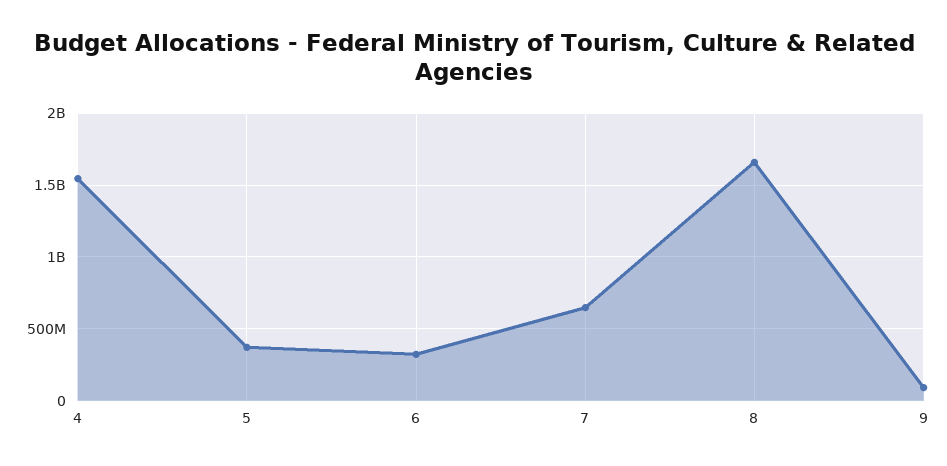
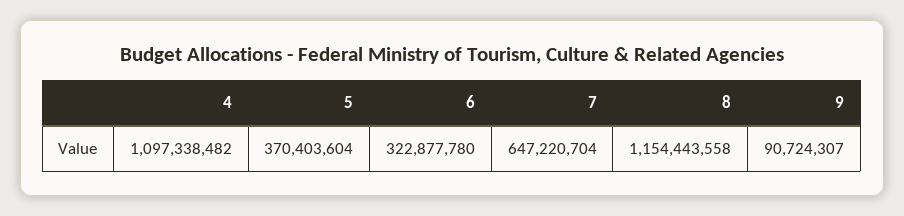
4: 1550000000 -> 1097338482
8: 1650000000 -> 1154443558

